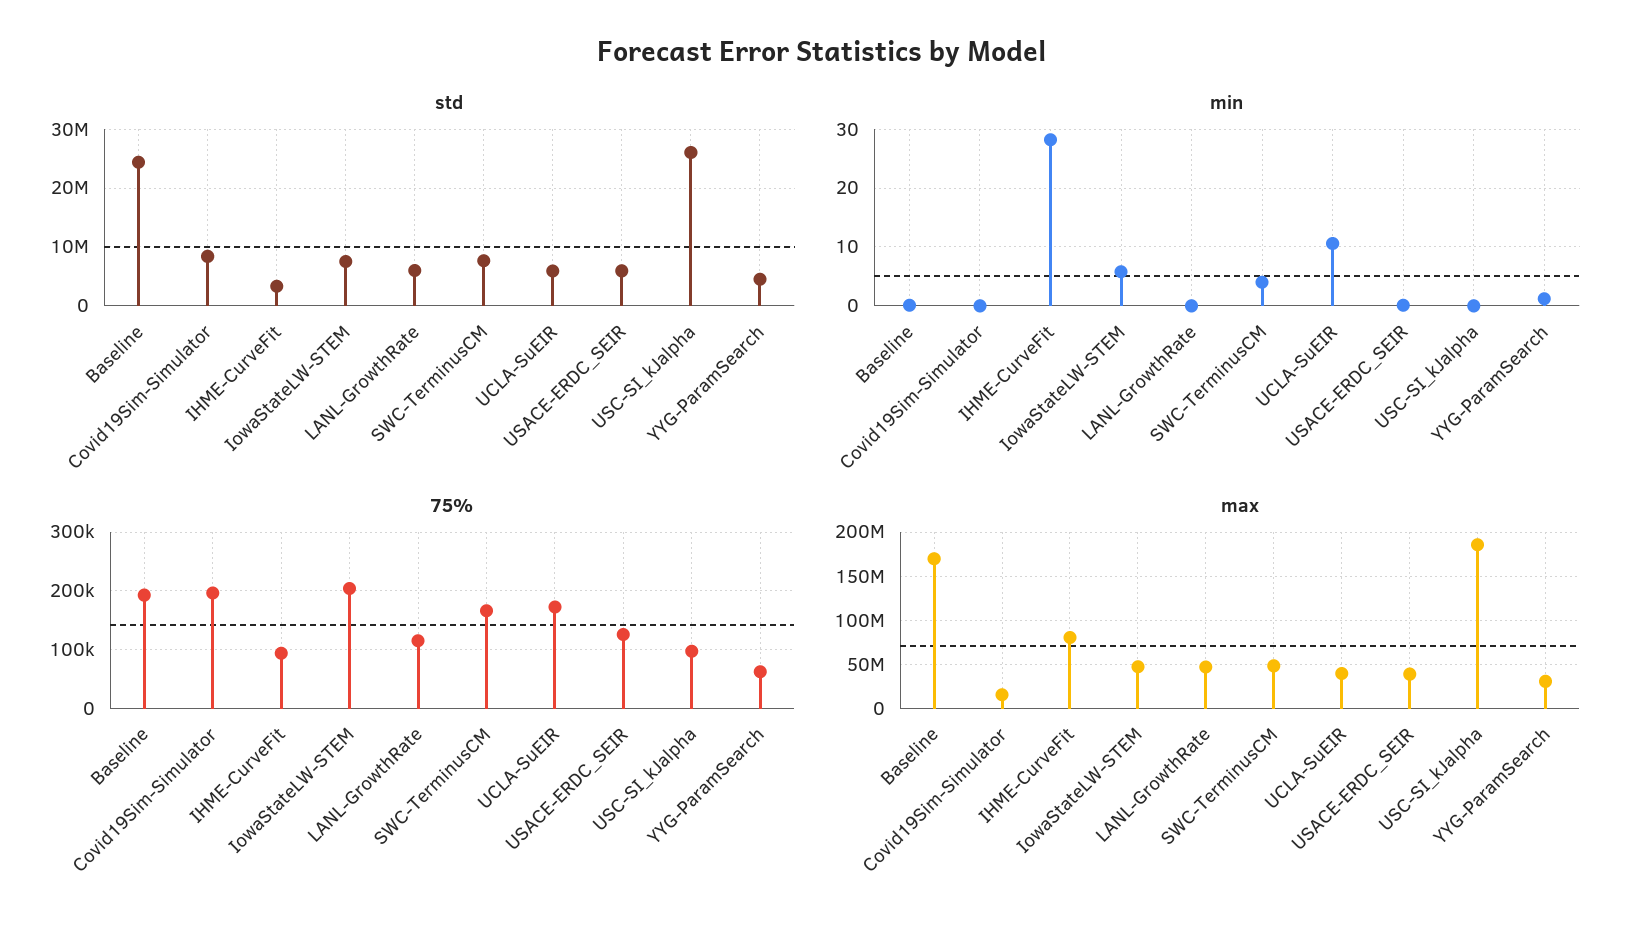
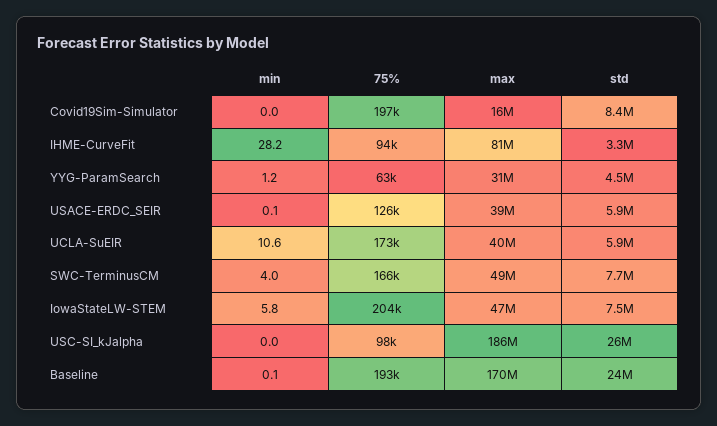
std, LANL-GrowthRate: 6000000 -> none
min, LANL-GrowthRate: 0 -> none
75%, LANL-GrowthRate: 120000 -> none
max, LANL-GrowthRate: 50000000 -> none

